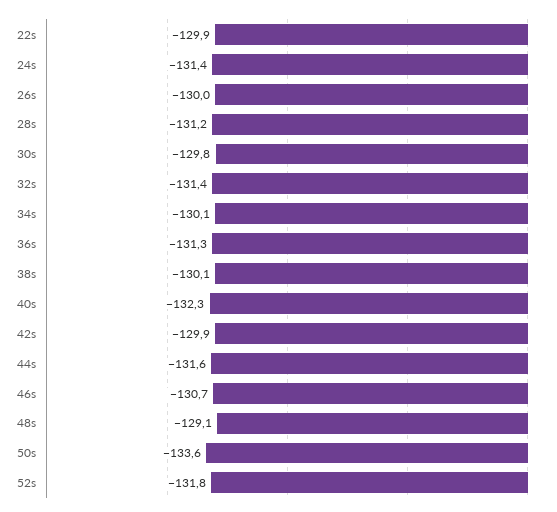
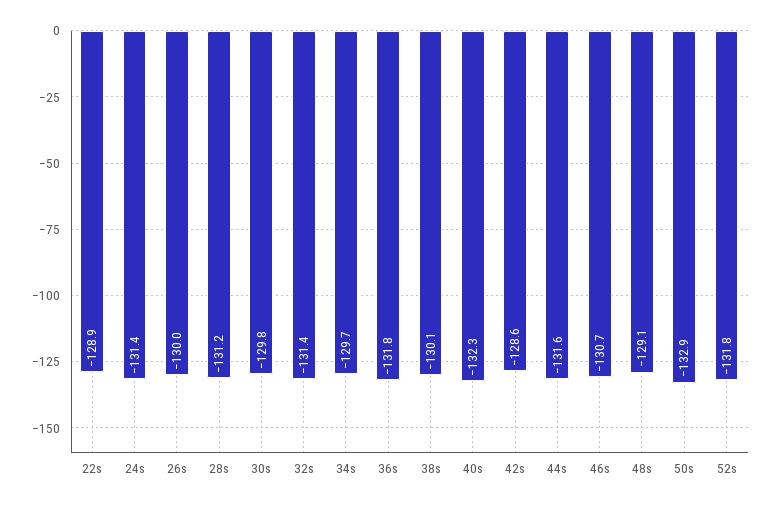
22s: -129.9 -> -128.9
34s: -130.1 -> -129.7
36s: -131.3 -> -131.8
42s: -129.9 -> -128.6
50s: -133.6 -> -132.9

